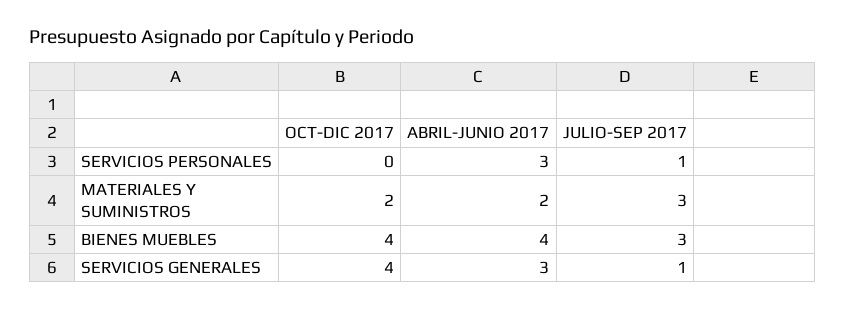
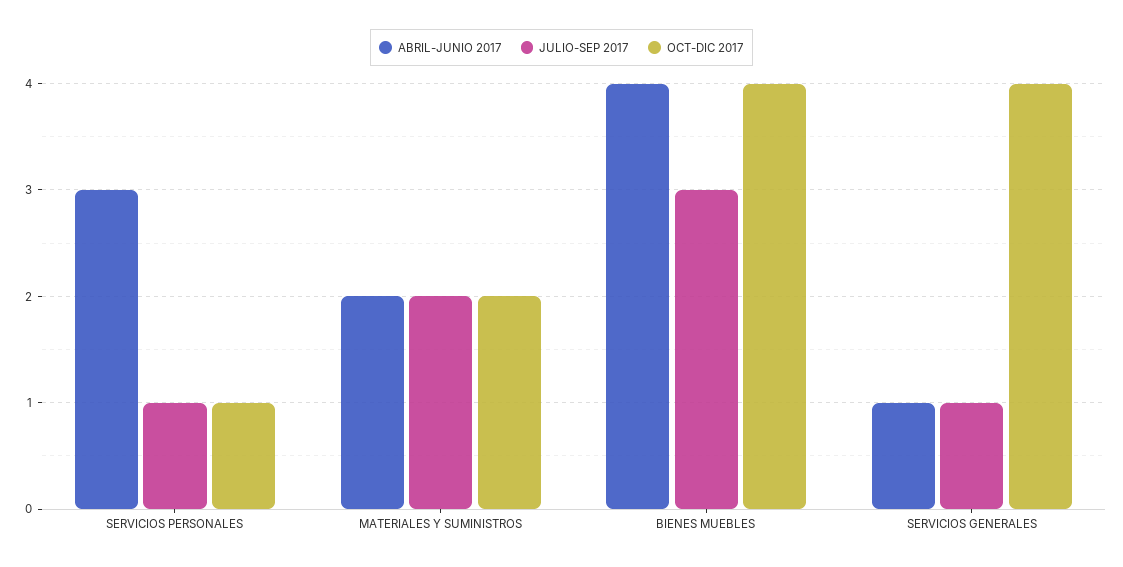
OCT-DIC 2017, SERVICIOS PERSONALES: 0 -> 1
JULIO-SEP 2017, MATERIALES Y SUMINISTROS: 3 -> 2
ABRIL-JUNIO 2017, SERVICIOS GENERALES: 3 -> 1

